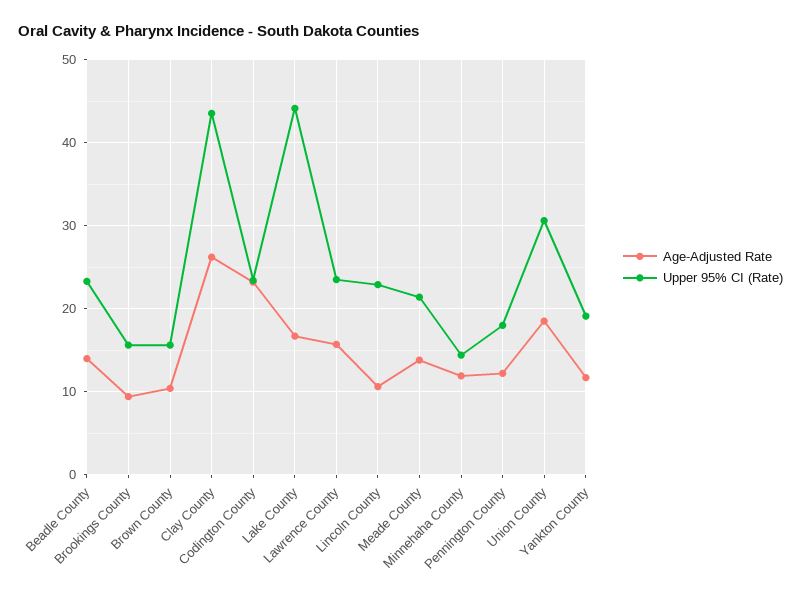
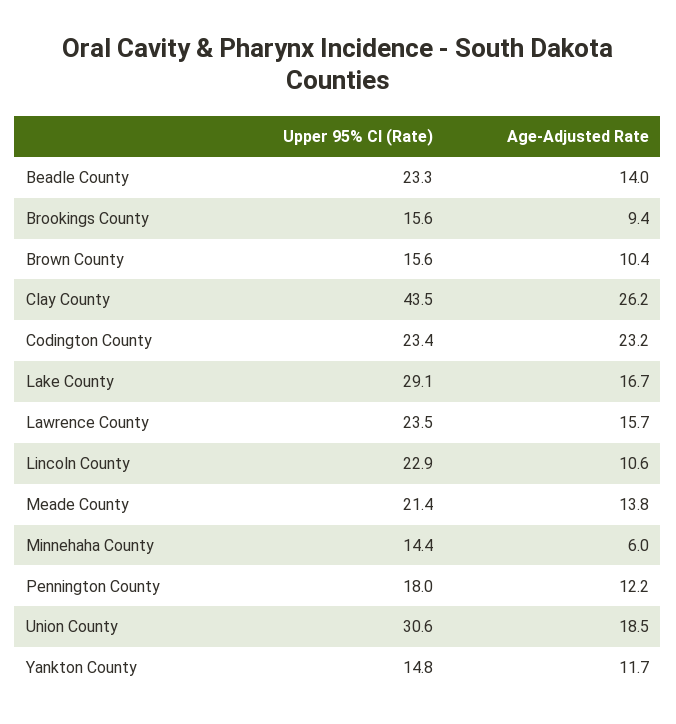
Upper 95% CI (Rate), Lake County: 44 -> 29.1
Age-Adjusted Rate, Minnehaha County: 12 -> 6
Upper 95% CI (Rate), Yankton County: 19 -> 14.8

